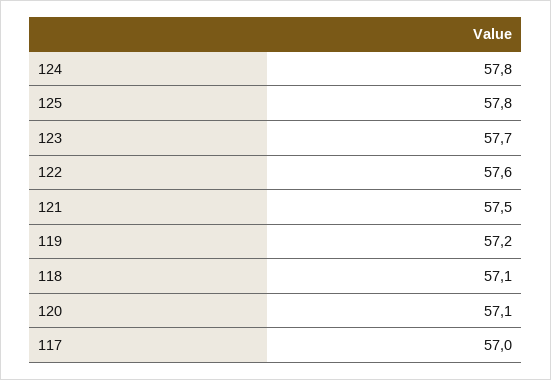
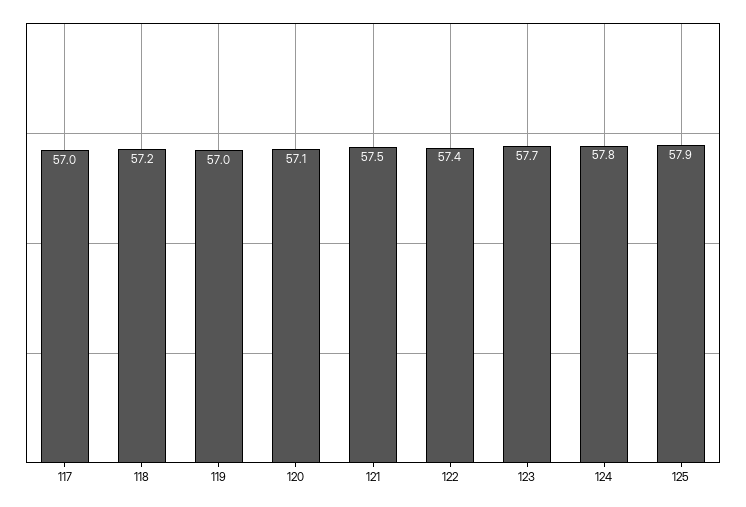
125: 57.8 -> 57.9
122: 57.6 -> 57.4
119: 57.2 -> 57
118: 57.1 -> 57.2

